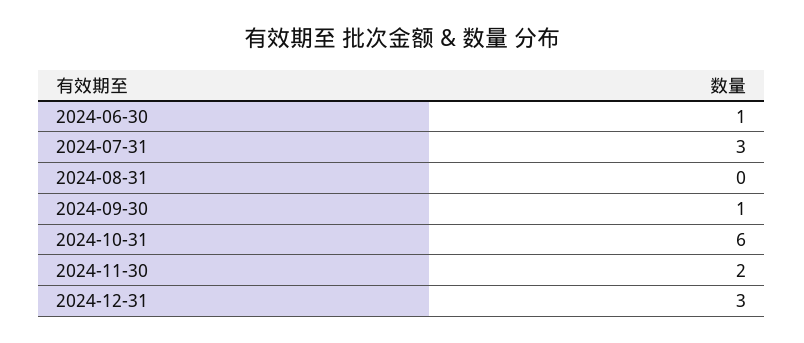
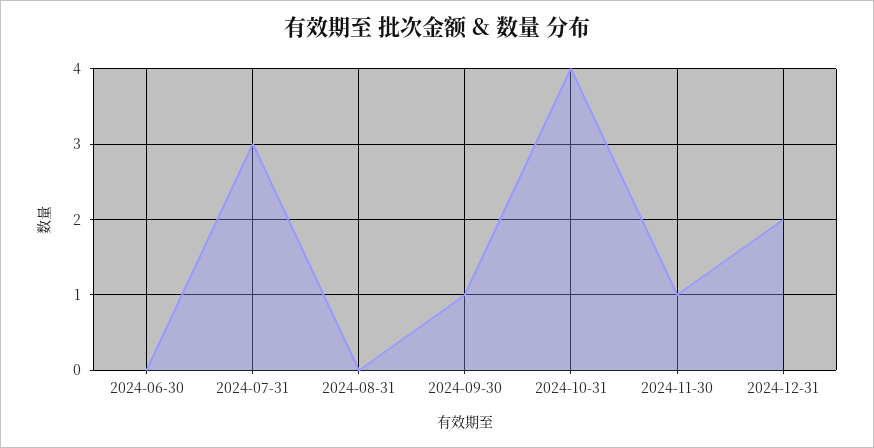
2024-06-30: 1 -> 0
2024-10-31: 6 -> 4
2024-11-30: 2 -> 1
2024-12-31: 3 -> 2

